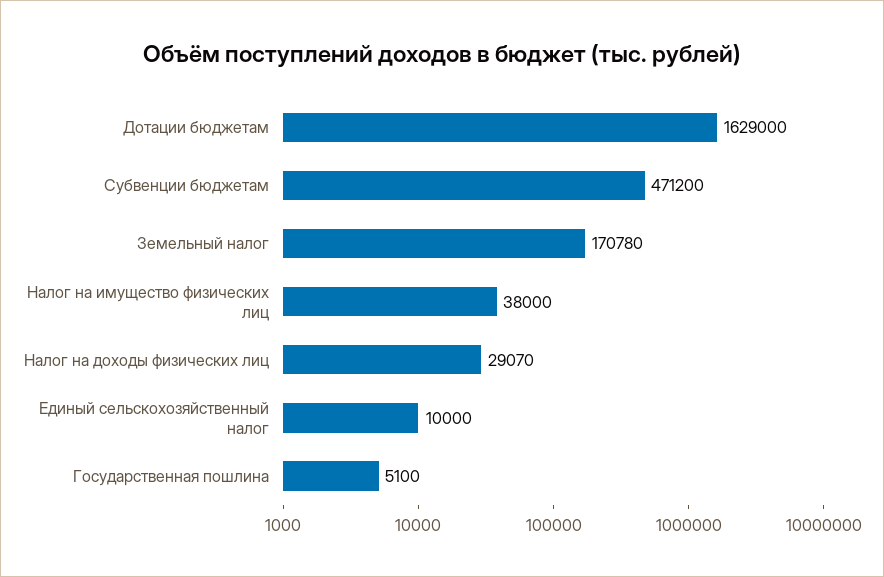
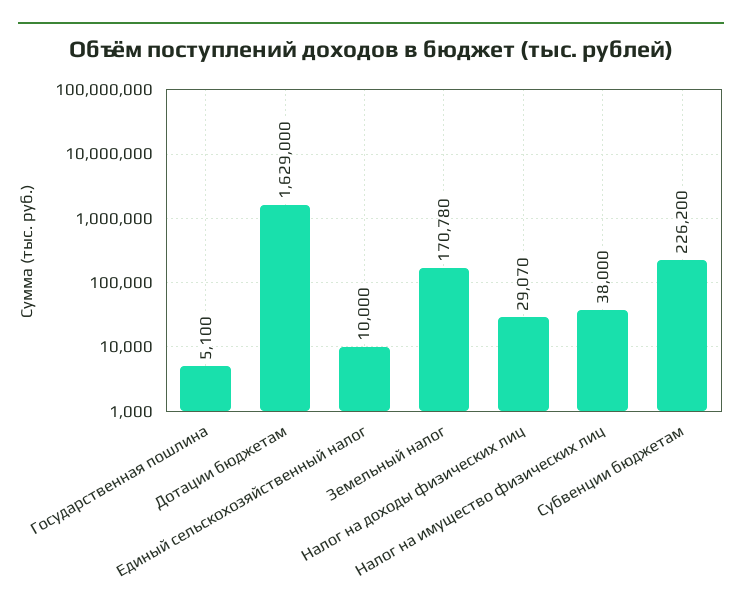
Субвенции бюджетам: 471200 -> 226200

